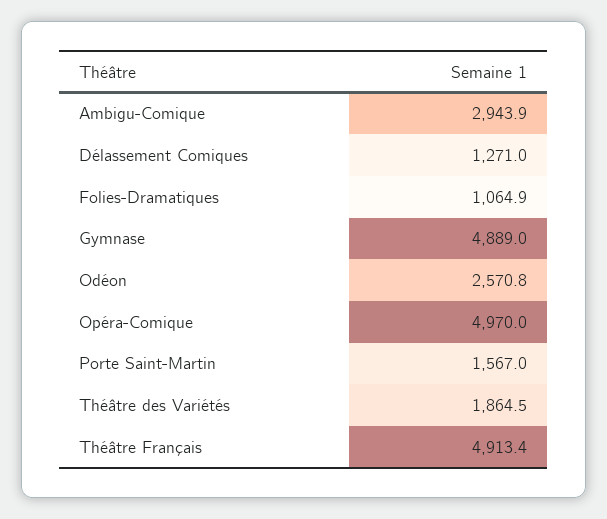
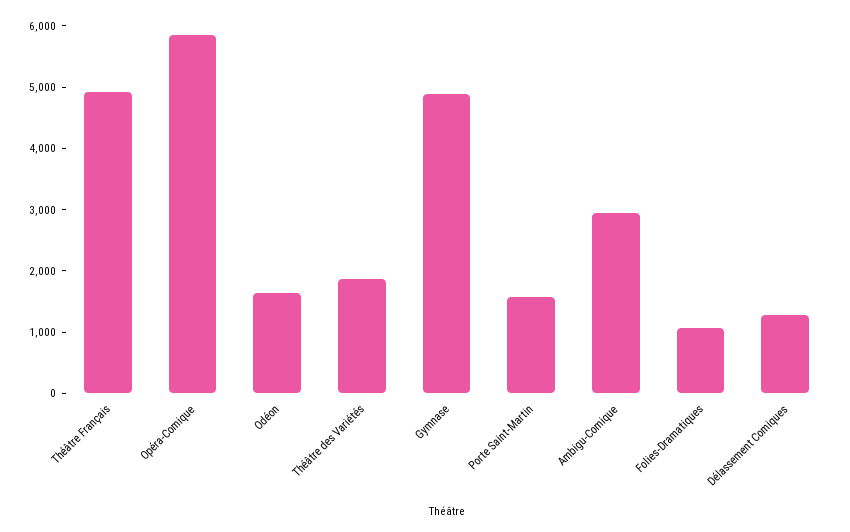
Odéon: 2570.8 -> 1600
Opéra-Comique: 4970 -> 5800

